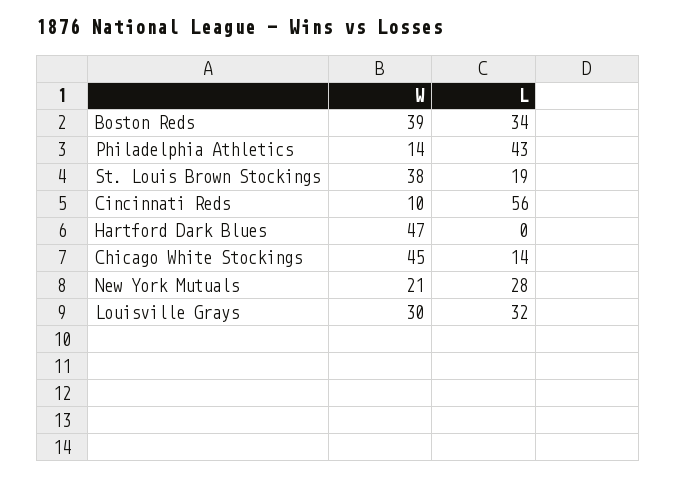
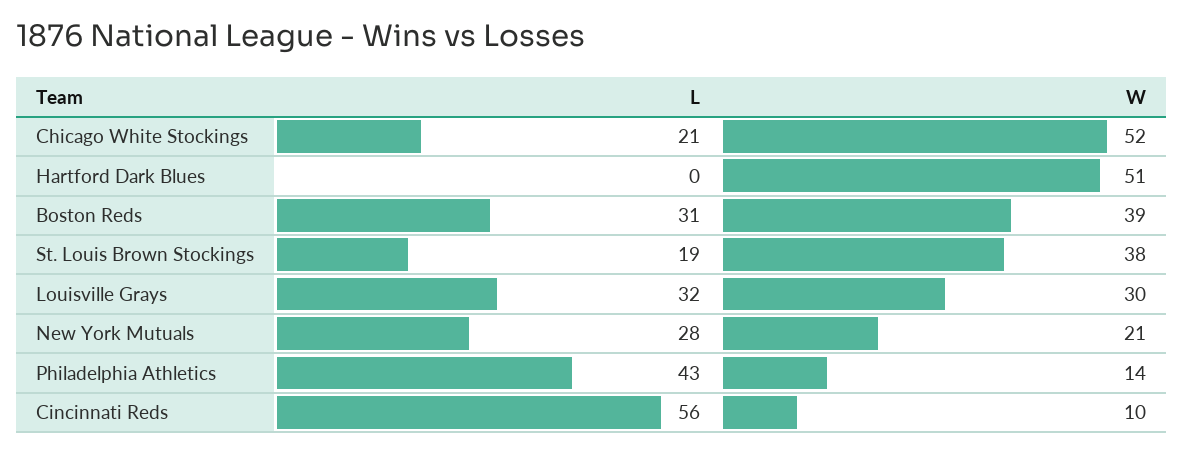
L, Boston Reds: 34 -> 31
W, Hartford Dark Blues: 47 -> 51
W, Chicago White Stockings: 45 -> 52
L, Chicago White Stockings: 14 -> 21

